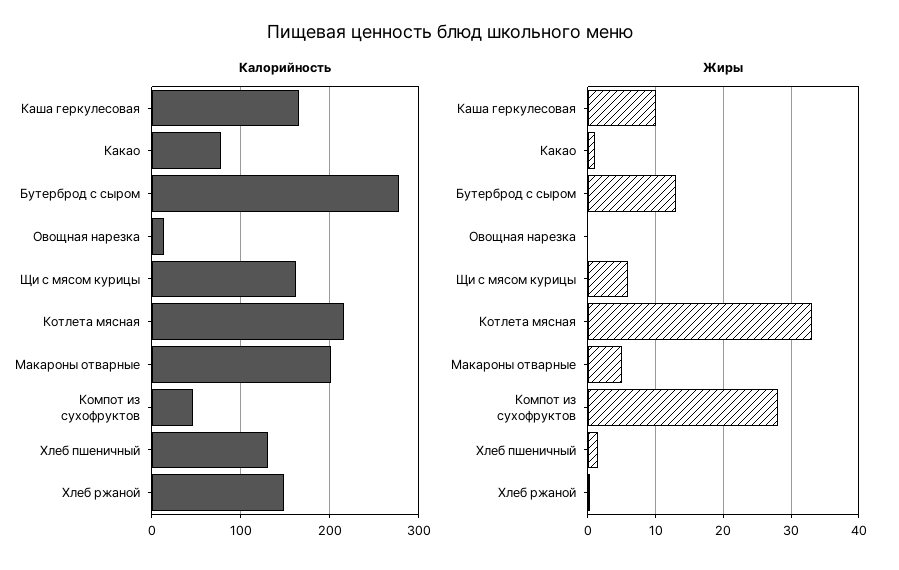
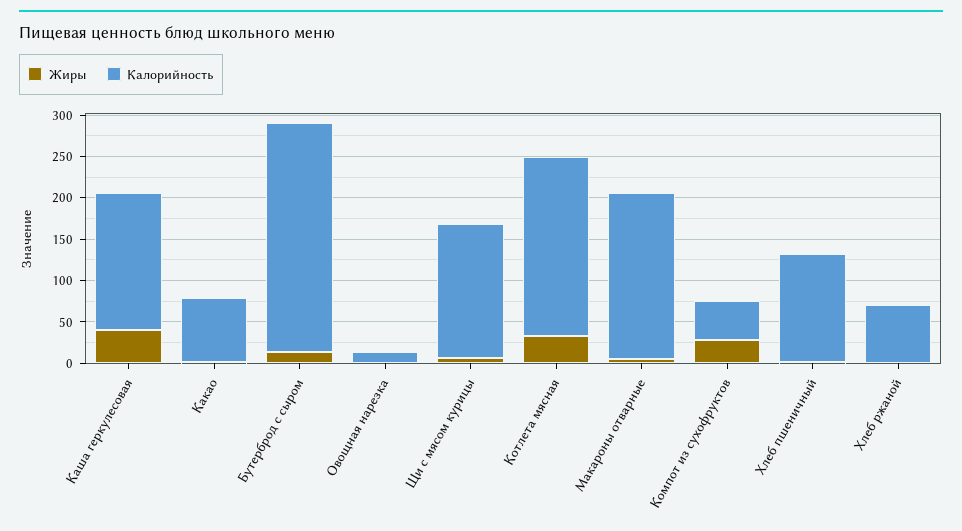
Калорийность, Хлеб ржаной: 150 -> 70
Жиры, Каша геркулесовая: 10 -> 40

